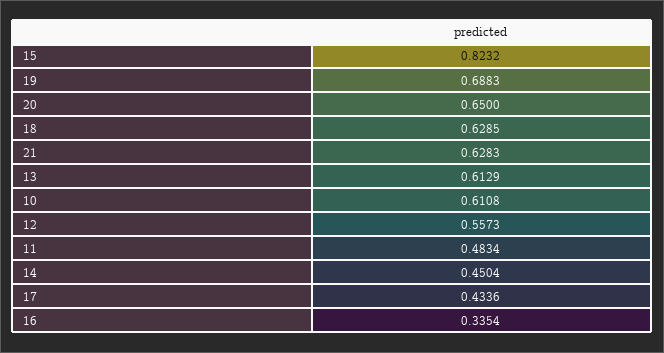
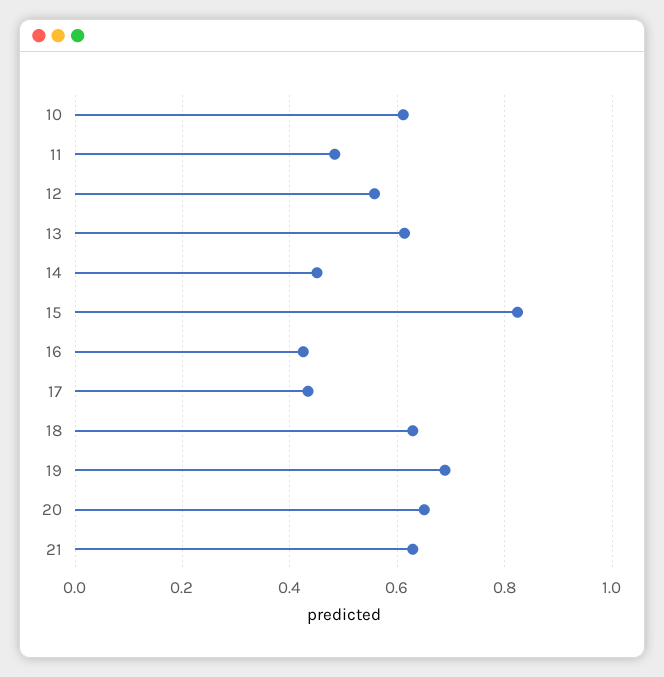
16: 0.3354 -> 0.42

